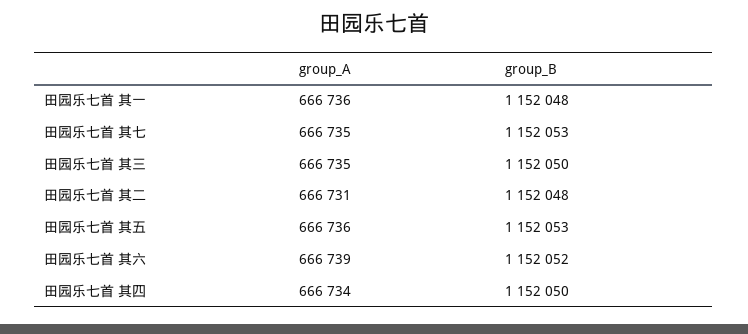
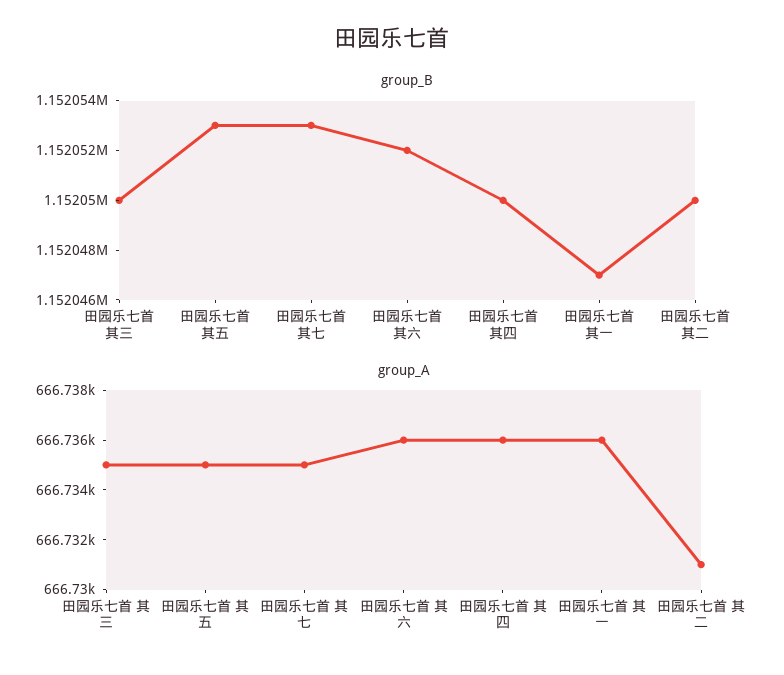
group_B, 田园乐七首 其一: 1152048 -> 1152047
group_B, 田园乐七首 其二: 1152048 -> 1152050
group_A, 田园乐七首 其五: 666736 -> 666735
group_A, 田园乐七首 其六: 666739 -> 666736
group_A, 田园乐七首 其四: 666734 -> 666736

